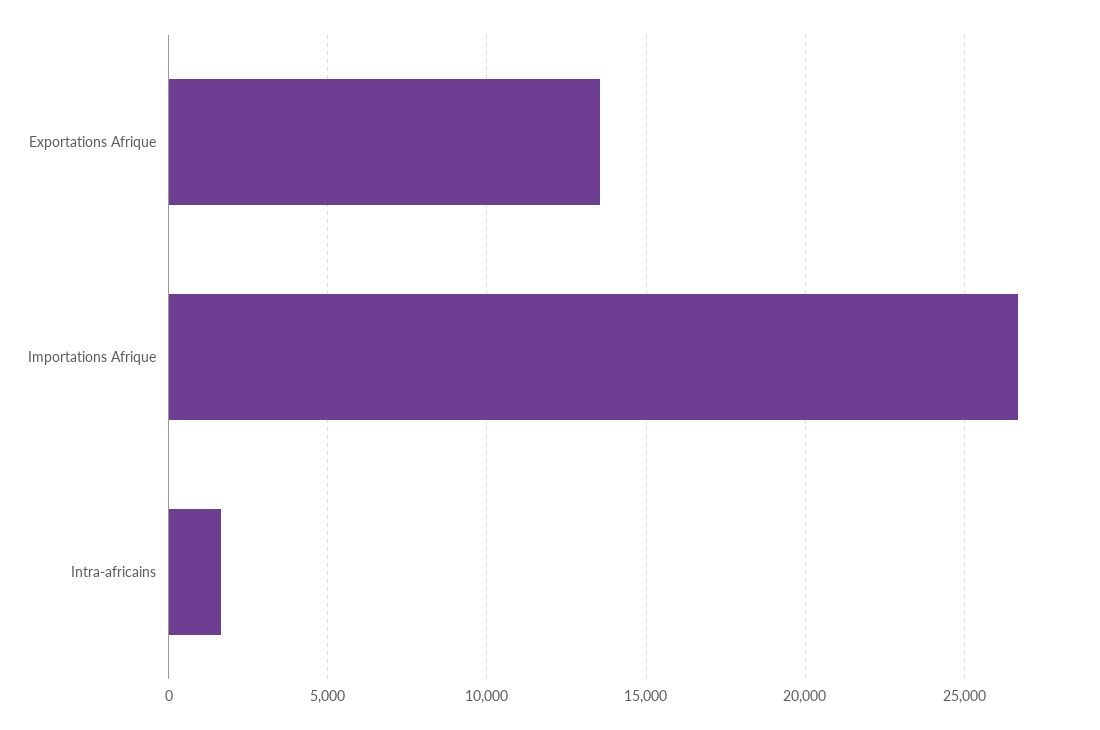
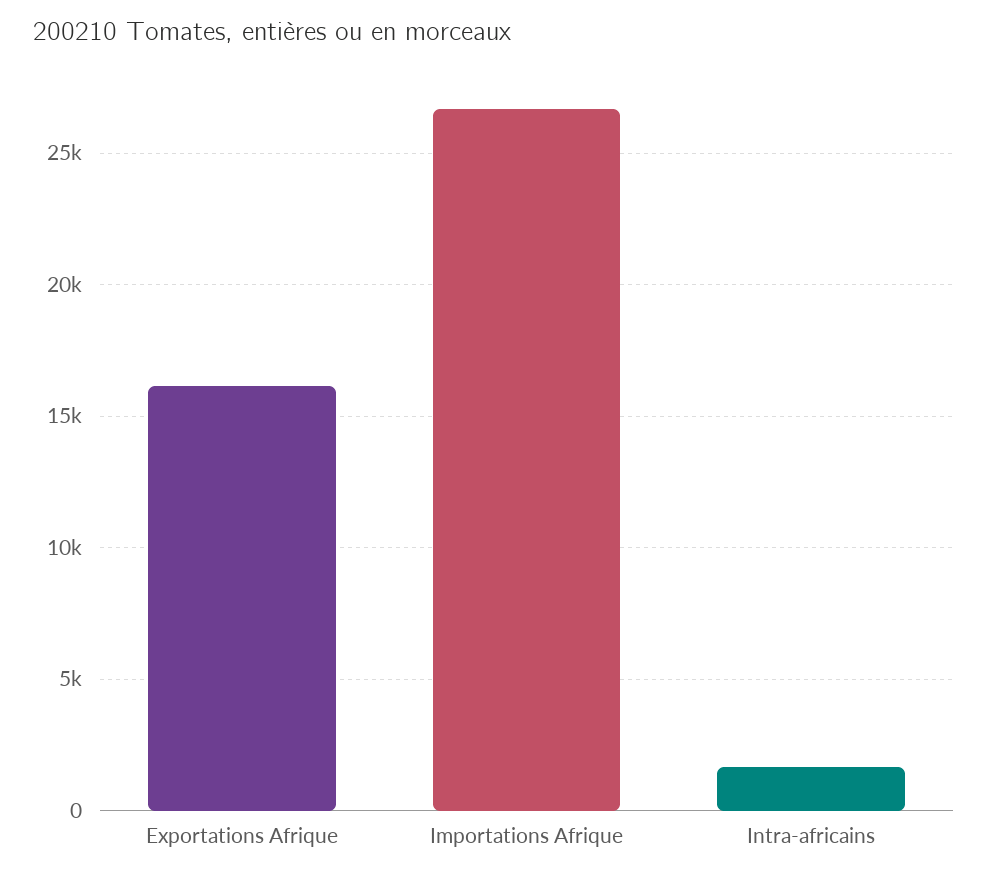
Exportations Afrique: 13500 -> 16000

